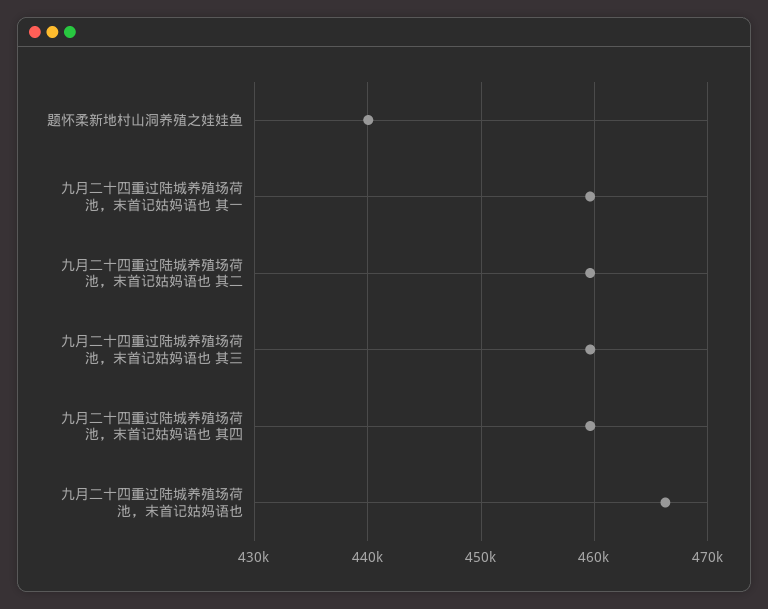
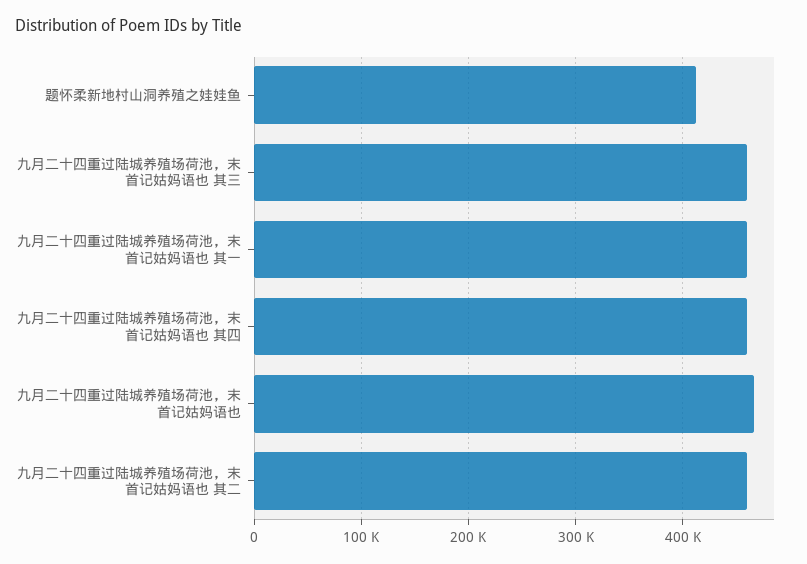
题怀柔新地村山洞养殖之娃娃鱼: 440000 -> 410000

